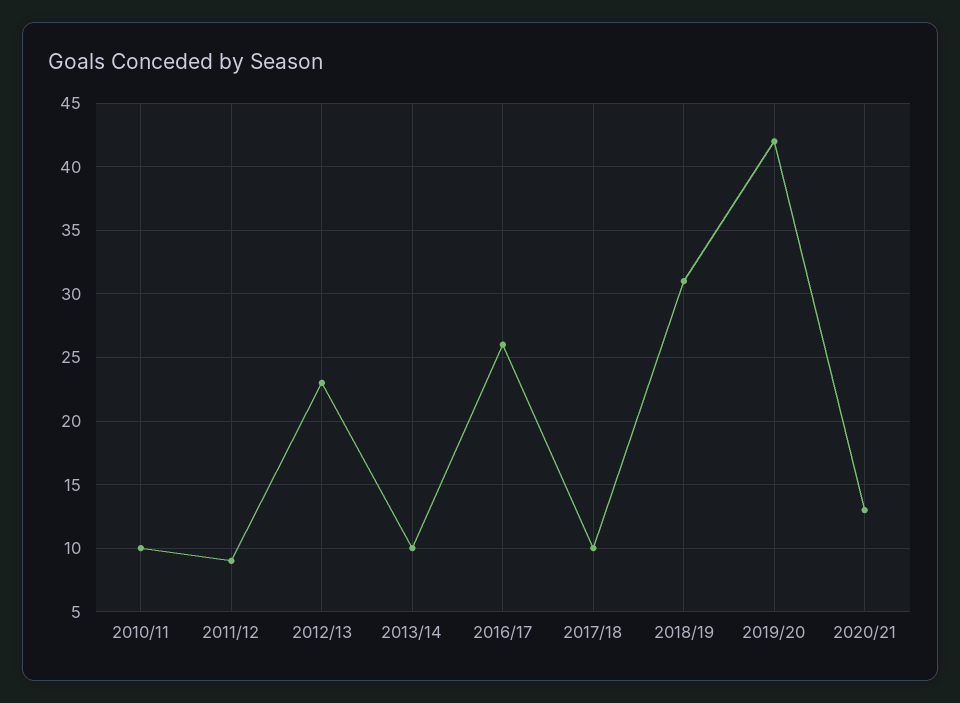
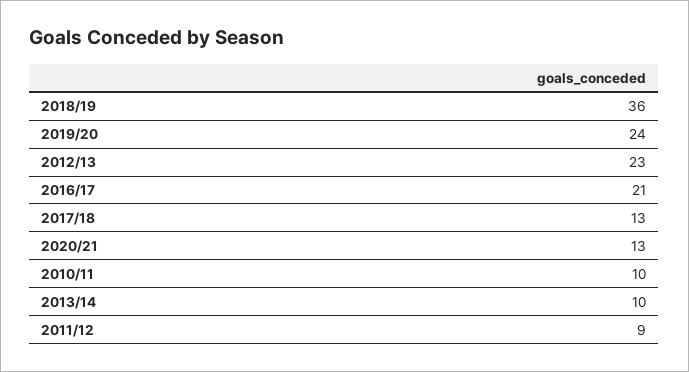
2016/17: 26 -> 21
2017/18: 10 -> 13
2018/19: 31 -> 36
2019/20: 42 -> 24

